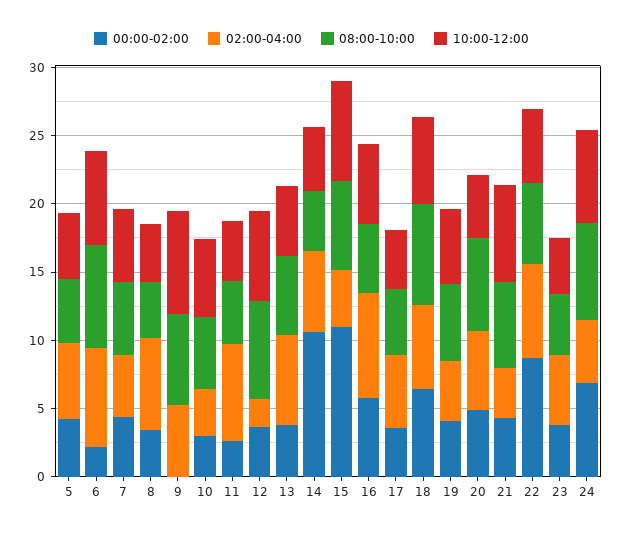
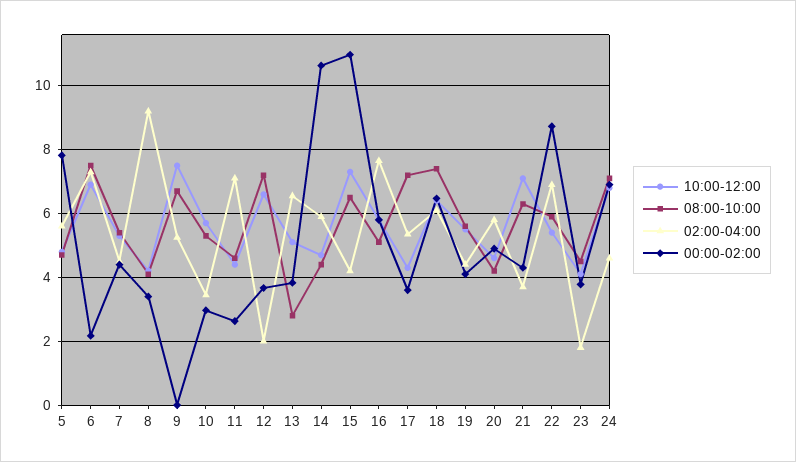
00:00-02:00, 5: 4 -> 7.8
02:00-04:00, 8: 7 -> 9.2
08:00-10:00, 13: 6 -> 2.8
08:00-10:00, 17: 5 -> 7.2
08:00-10:00, 20: 7 -> 4.2
02:00-04:00, 23: 5 -> 1.8

